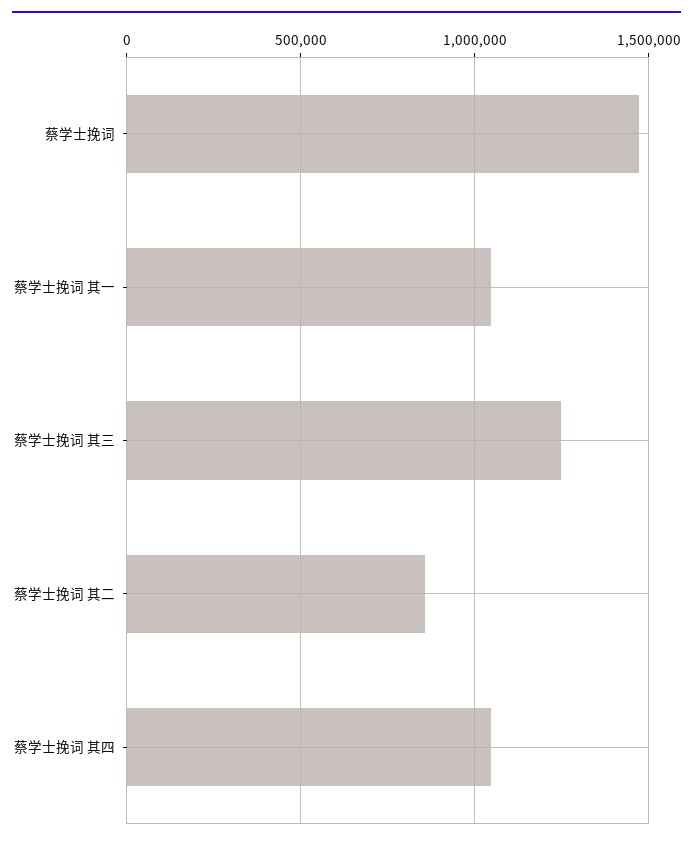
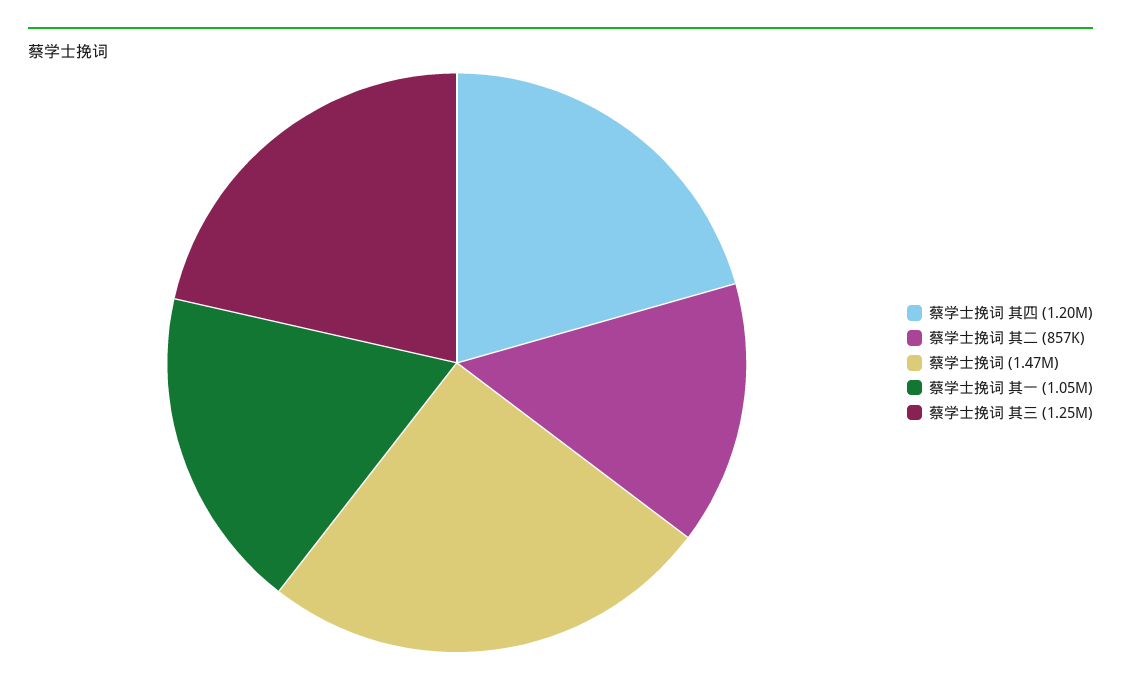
蔡学士挽词 其四: 1050000 -> 1200000

